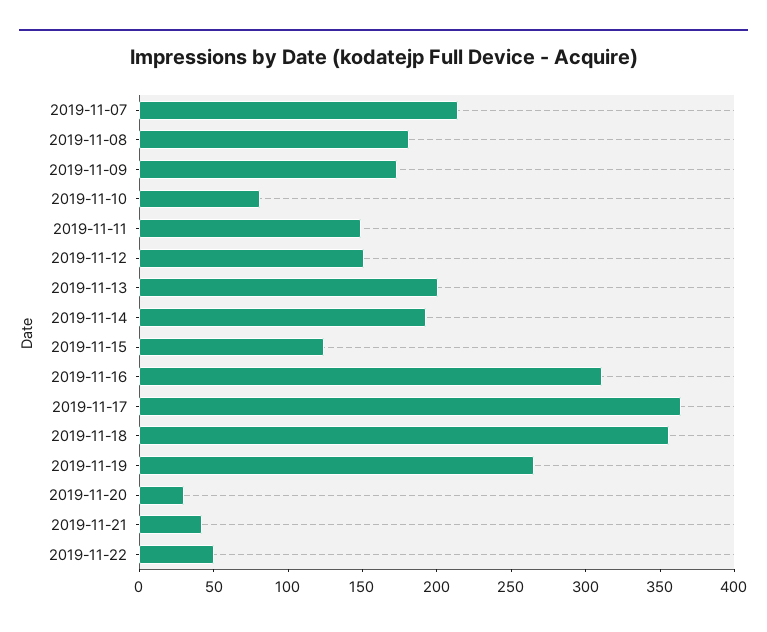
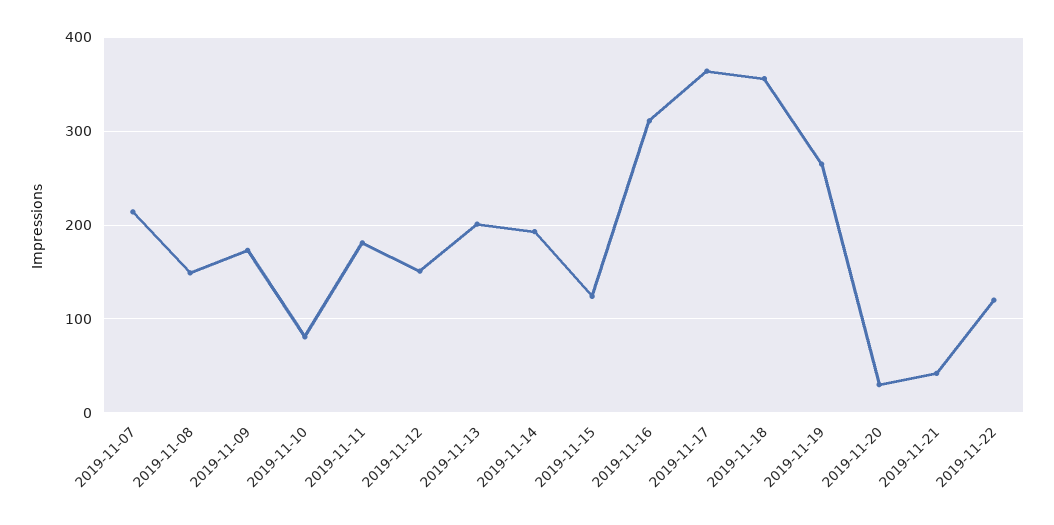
2019-11-08: 180 -> 150
2019-11-11: 150 -> 180
2019-11-22: 50 -> 120

